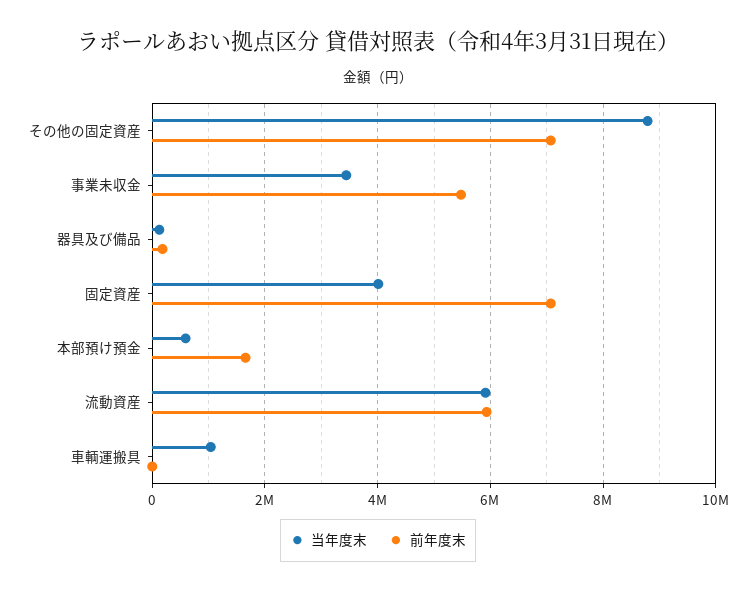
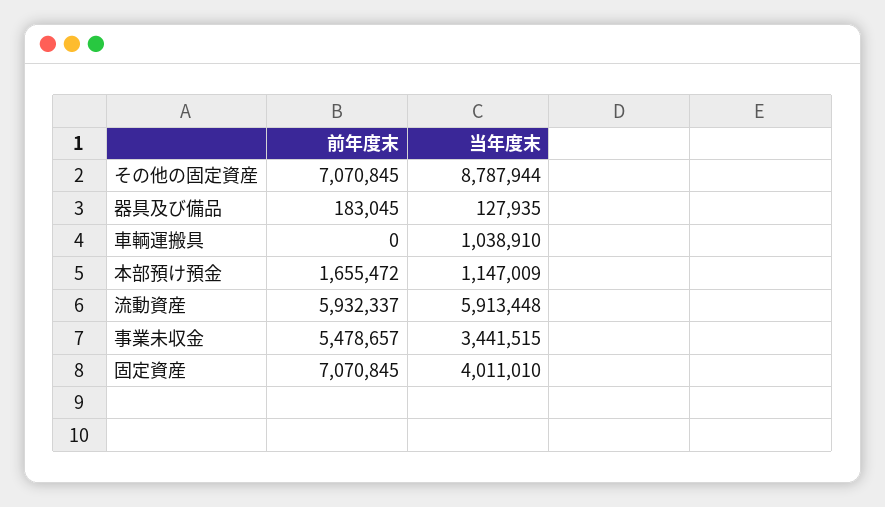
当年度末, 本部預け預金: 600000 -> 1147009

